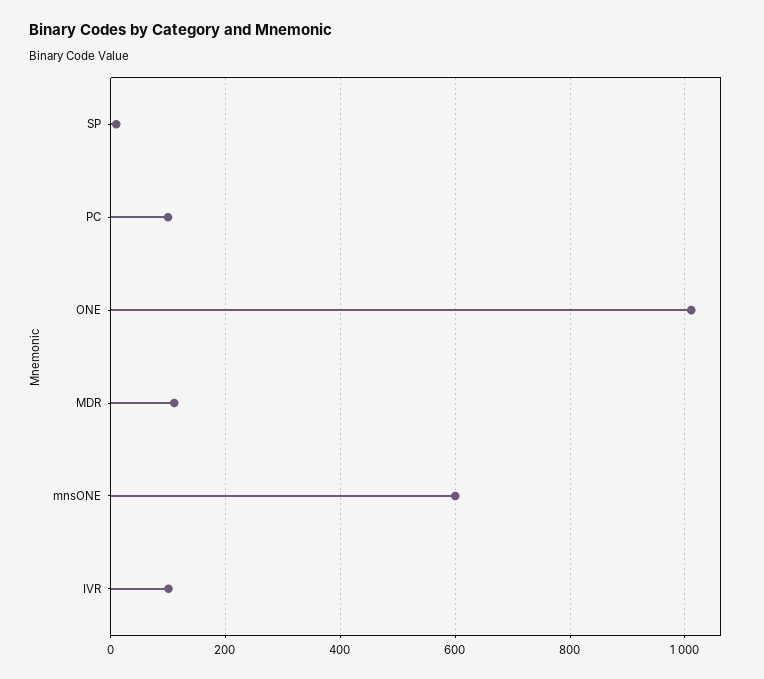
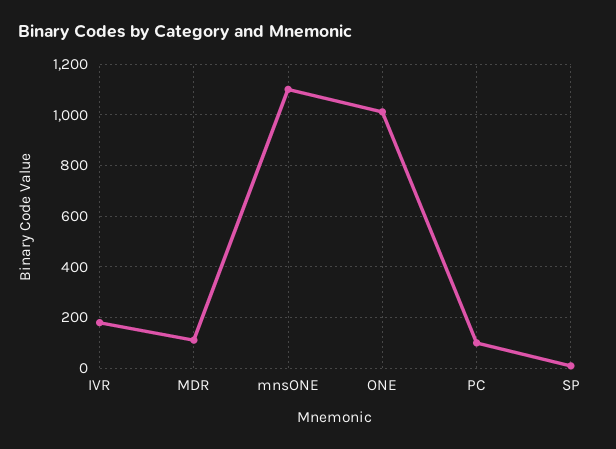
mnsONE: 600 -> 1100
IVR: 100 -> 175

